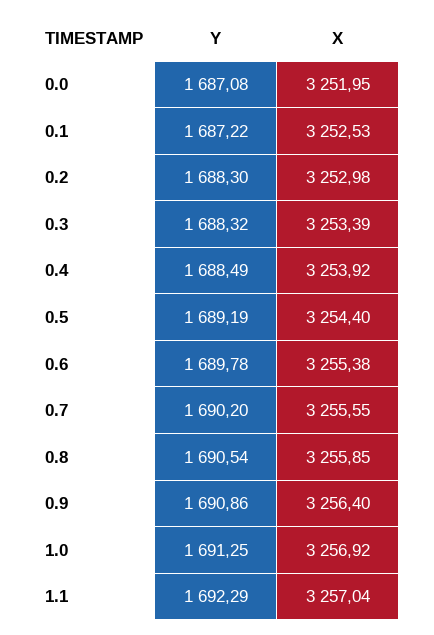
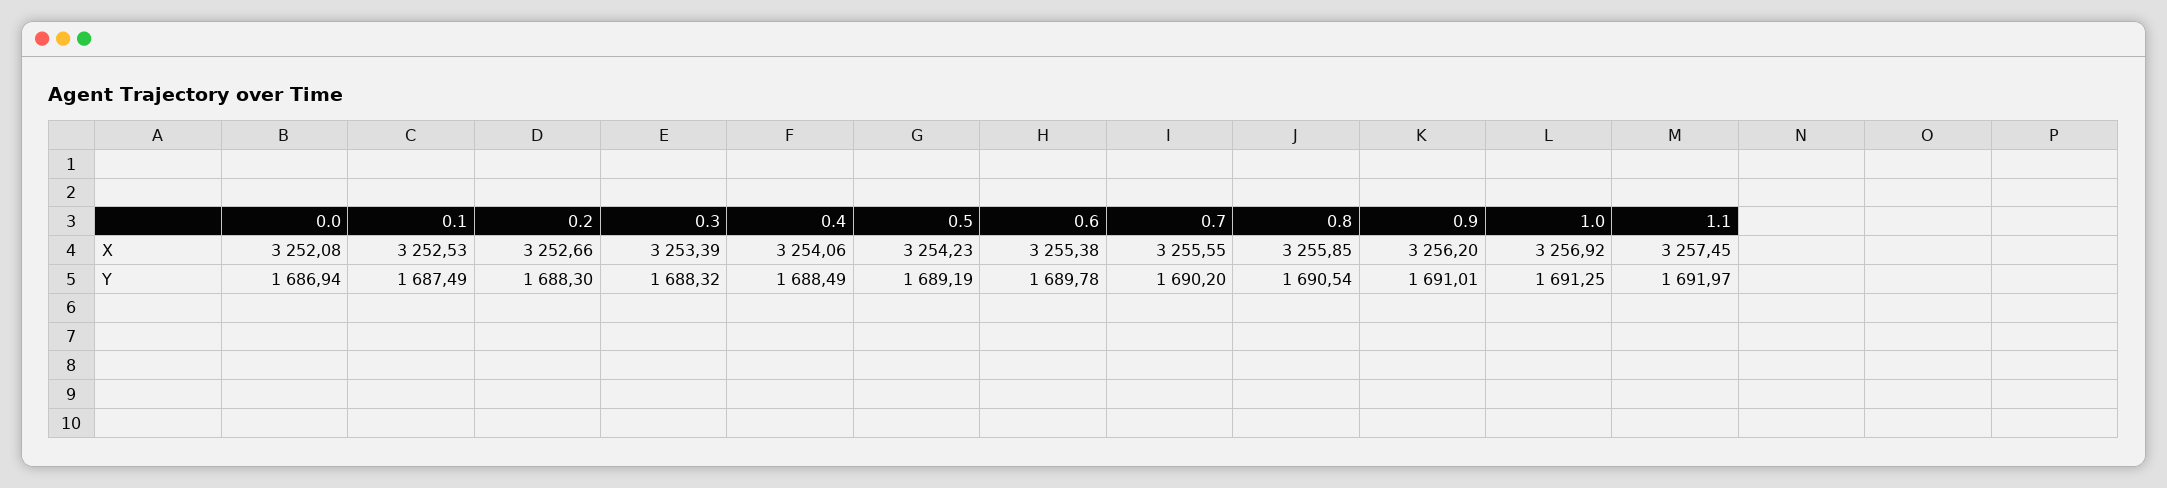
Y, 0.0: 1687.08 -> 1686.94
X, 0.0: 3251.95 -> 3252.08
Y, 0.1: 1687.22 -> 1687.49
X, 0.2: 3252.98 -> 3252.66
X, 0.4: 3253.92 -> 3254.06
X, 0.5: 3254.4 -> 3254.23
Y, 0.9: 1690.86 -> 1691.01
X, 0.9: 3256.4 -> 3256.2
Y, 1.1: 1692.29 -> 1691.97
X, 1.1: 3257.04 -> 3257.45

